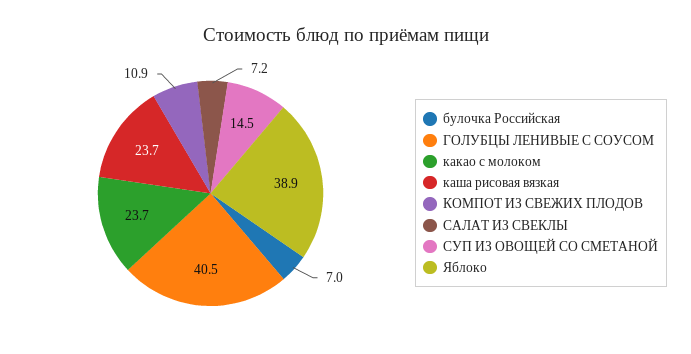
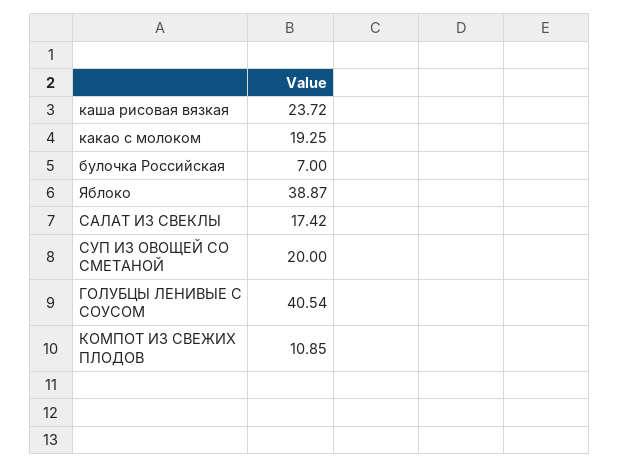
какао с молоком: 23.7 -> 19.25
САЛАТ ИЗ СВЕКЛЫ: 7.2 -> 17.42
СУП ИЗ ОВОЩЕЙ СО СМЕТАНОЙ: 14.5 -> 20

